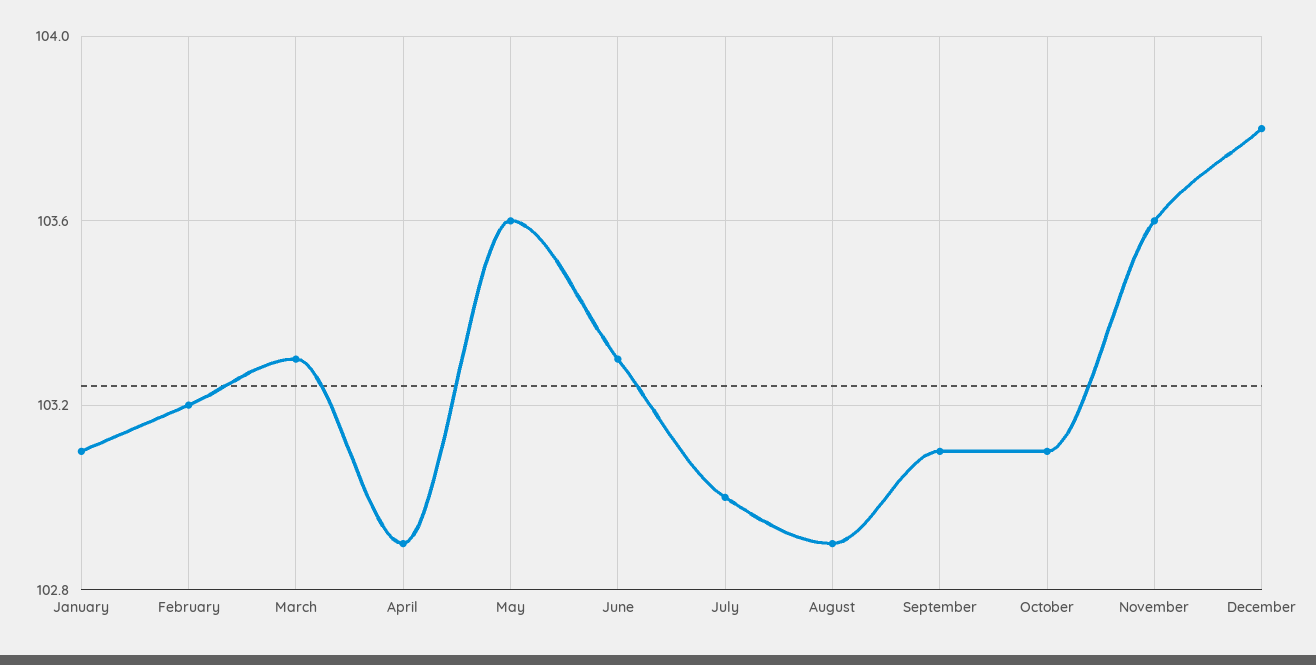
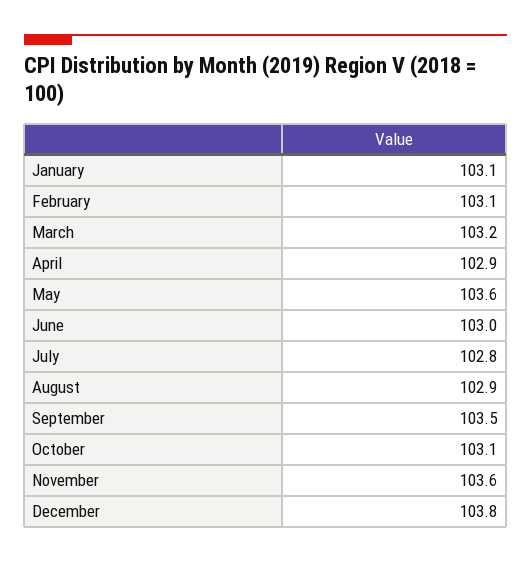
February: 103.2 -> 103.1
March: 103.3 -> 103.2
June: 103.3 -> 103
July: 103 -> 102.8
September: 103.1 -> 103.5

